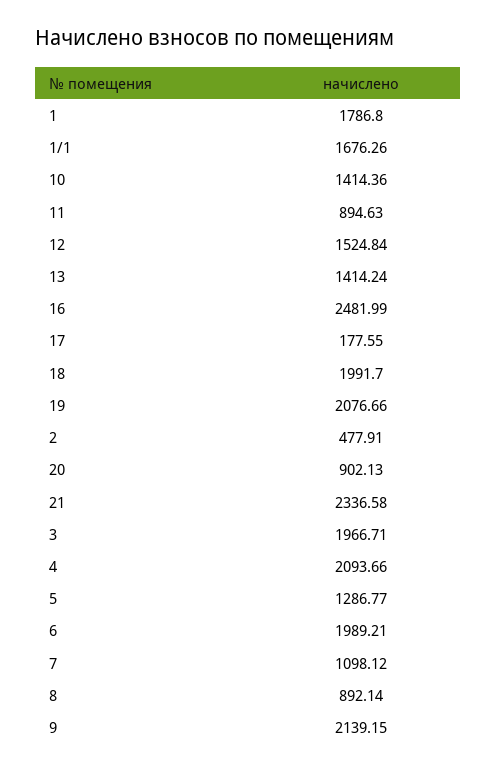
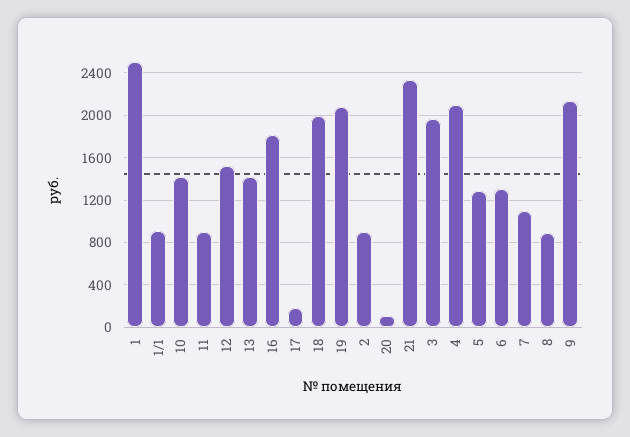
1: 1786.8 -> 2500
1/1: 1676.26 -> 900
16: 2481.99 -> 1800
2: 477.91 -> 900
20: 902.13 -> 100
6: 1989.21 -> 1300

